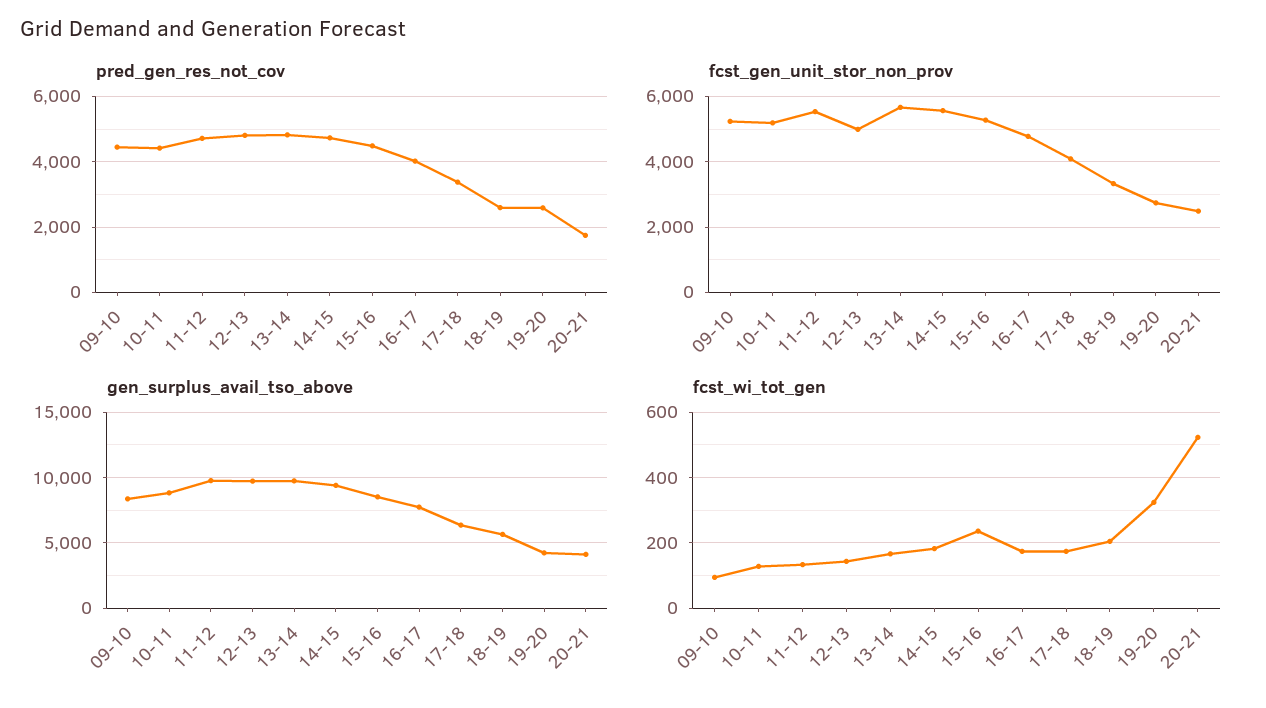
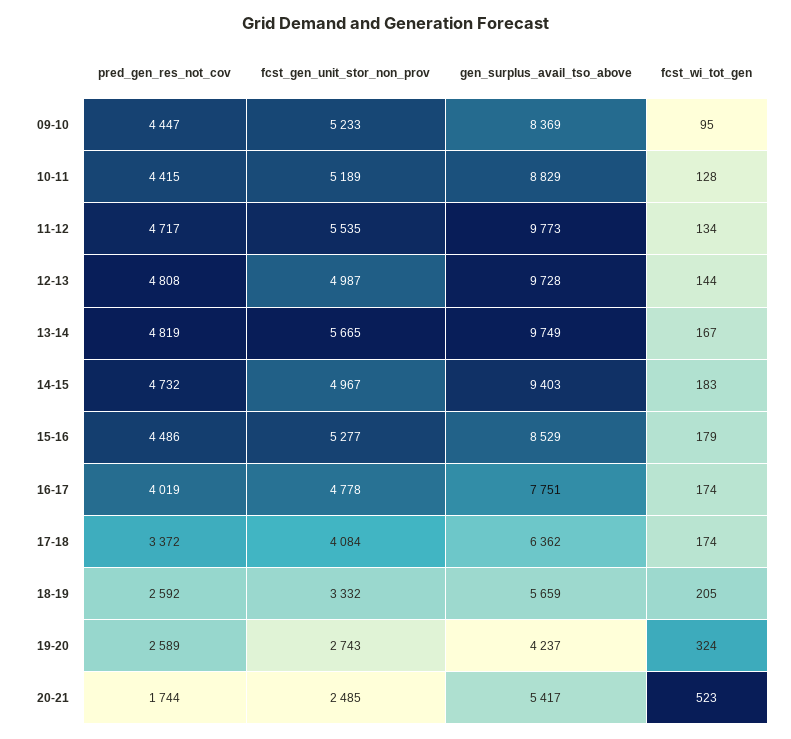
fcst_gen_unit_stor_non_prov, 14-15: 5600 -> 4967
gen_surplus_avail_tso_above, 20-21: 4000 -> 5417
fcst_wi_tot_gen, 15-16: 240 -> 179

